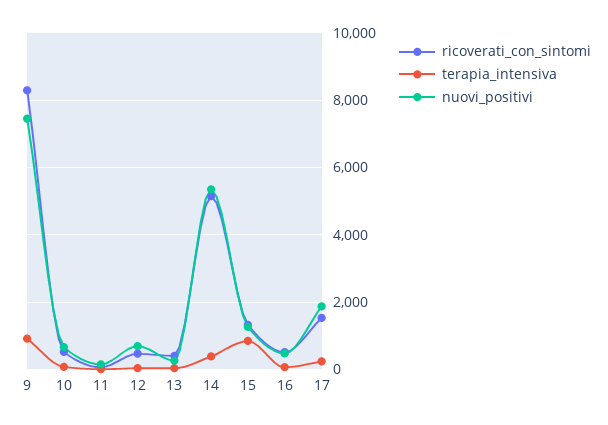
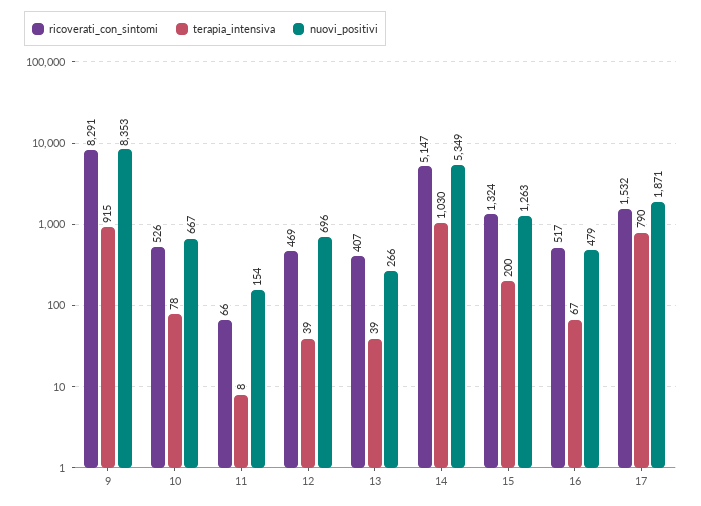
nuovi_positivi, 9: 7400 -> 8353
terapia_intensiva, 14: 400 -> 1030
terapia_intensiva, 15: 800 -> 200
terapia_intensiva, 17: 200 -> 790

